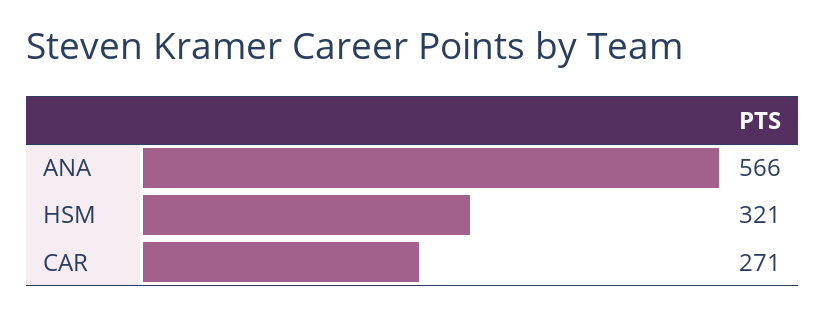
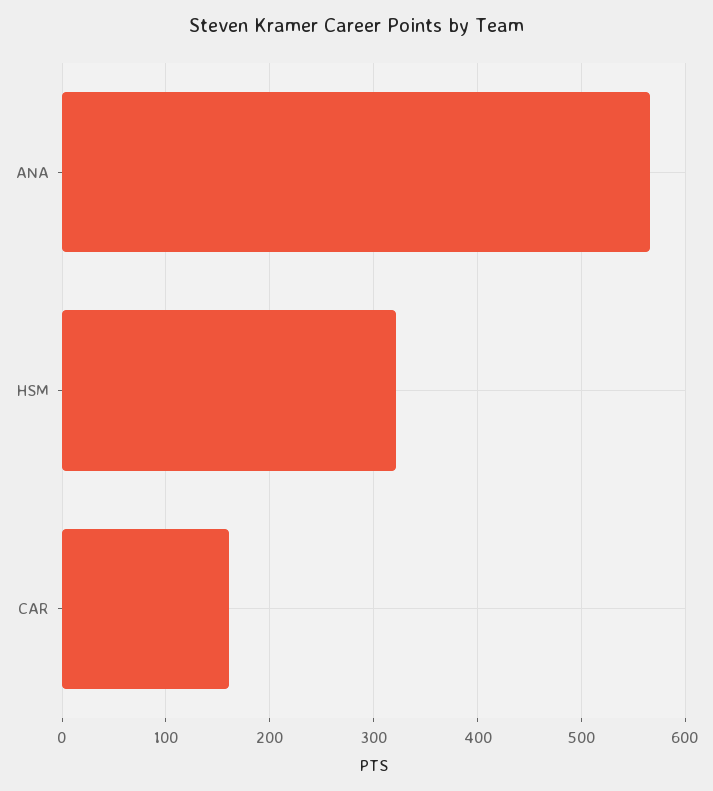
CAR: 271 -> 160

